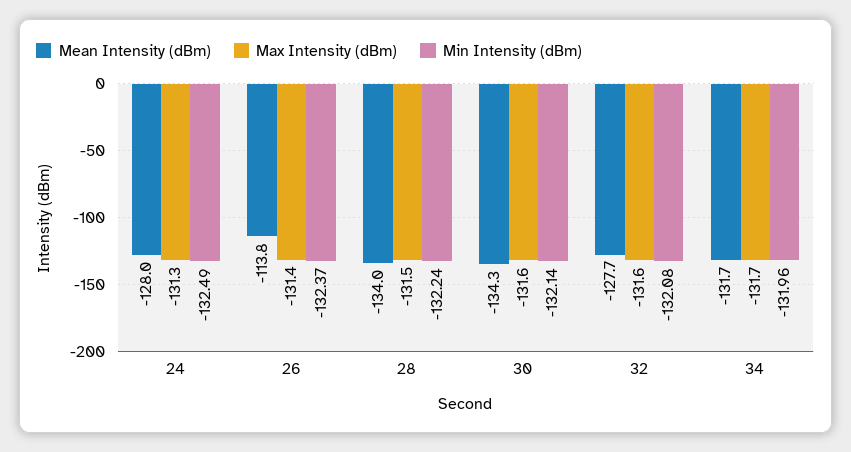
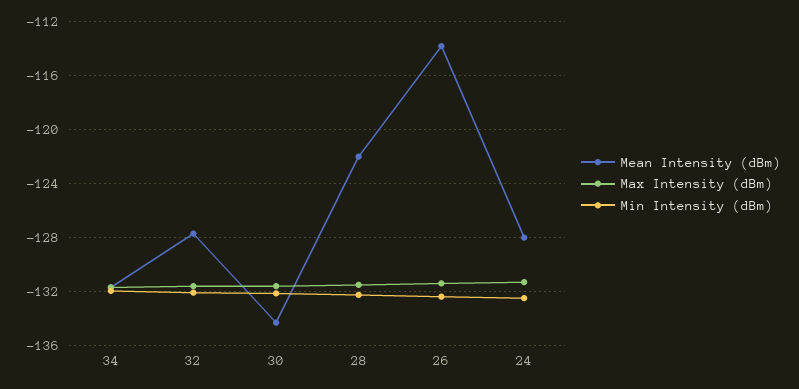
Mean Intensity (dBm), 28: -134 -> -122

